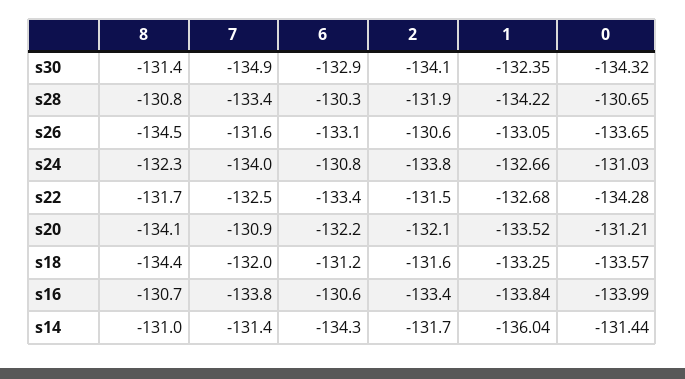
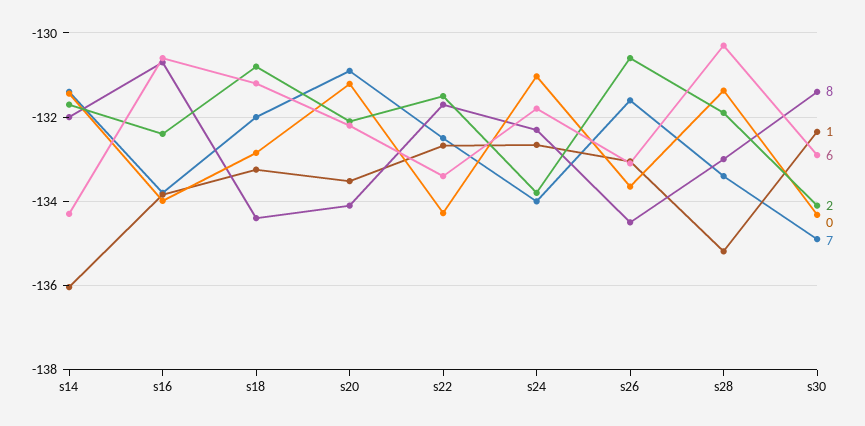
8, s28: -130.8 -> -133
1, s28: -134.22 -> -135.2
0, s28: -130.65 -> -131.4
6, s24: -130.8 -> -131.8
2, s18: -131.6 -> -130.8
0, s18: -133.57 -> -132.8
2, s16: -133.4 -> -132.4
8, s14: -131 -> -132

